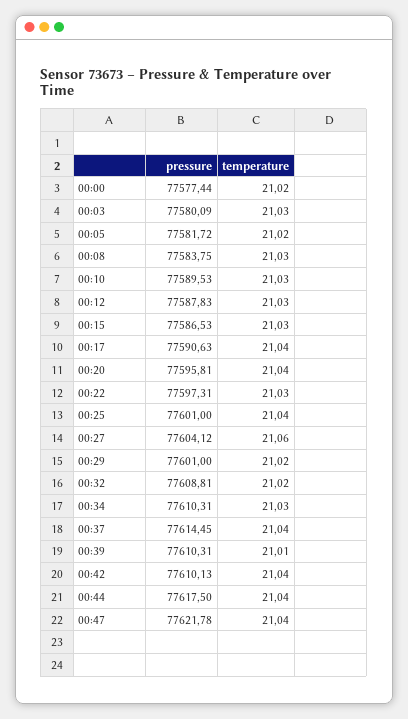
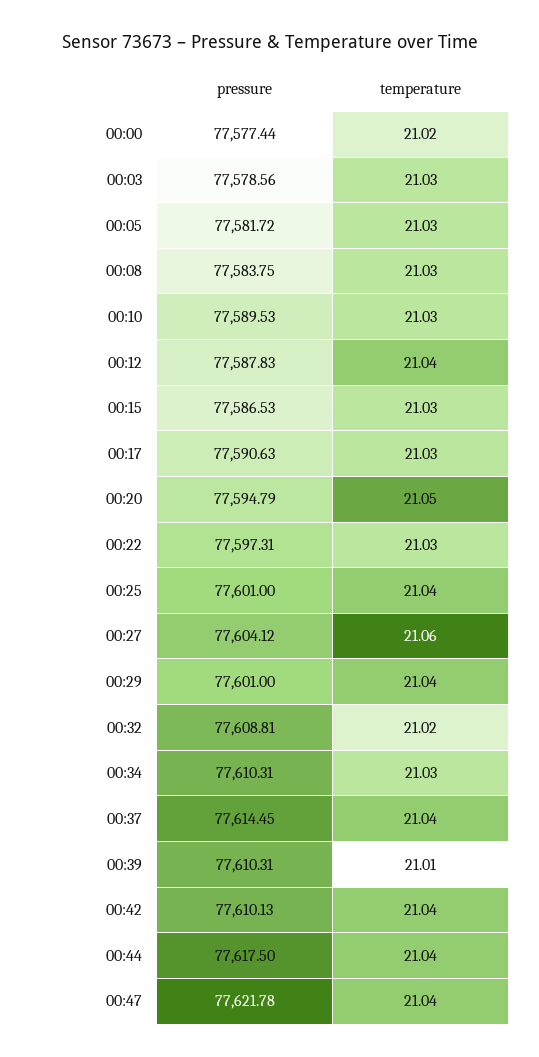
pressure, 00:03: 77580.09 -> 77578.56
temperature, 00:05: 21.02 -> 21.03
temperature, 00:12: 21.03 -> 21.04
temperature, 00:17: 21.04 -> 21.03
pressure, 00:20: 77595.81 -> 77594.79
temperature, 00:20: 21.04 -> 21.05
temperature, 00:29: 21.02 -> 21.04

